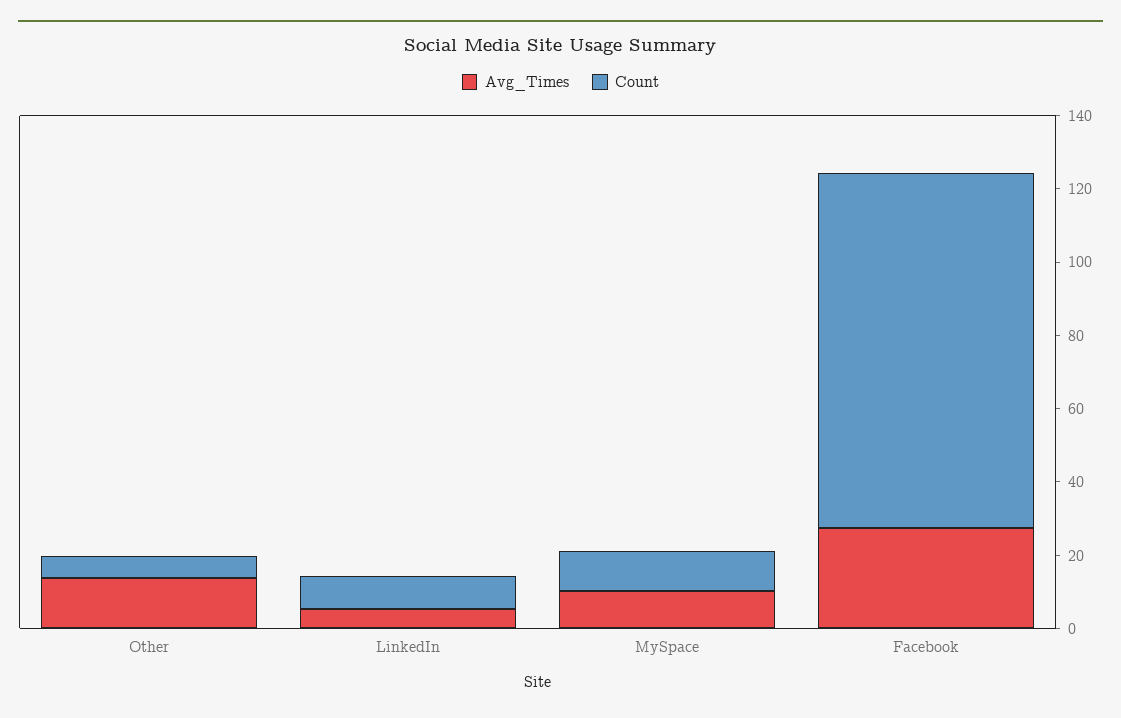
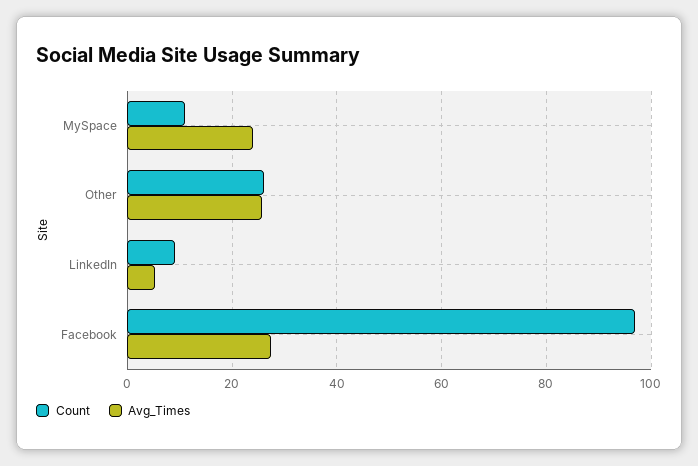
Avg_Times, Other: 15 -> 26
Count, Other: 5 -> 26
Avg_Times, MySpace: 10 -> 24

